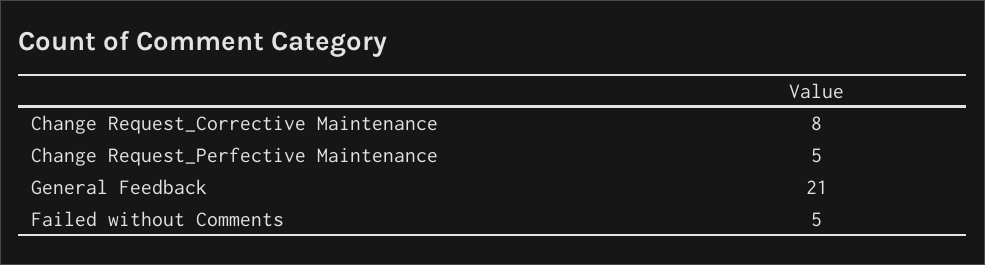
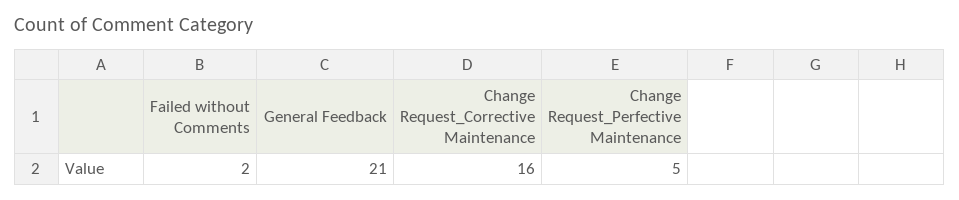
Change Request_Corrective Maintenance: 8 -> 16
Failed without Comments: 5 -> 2

